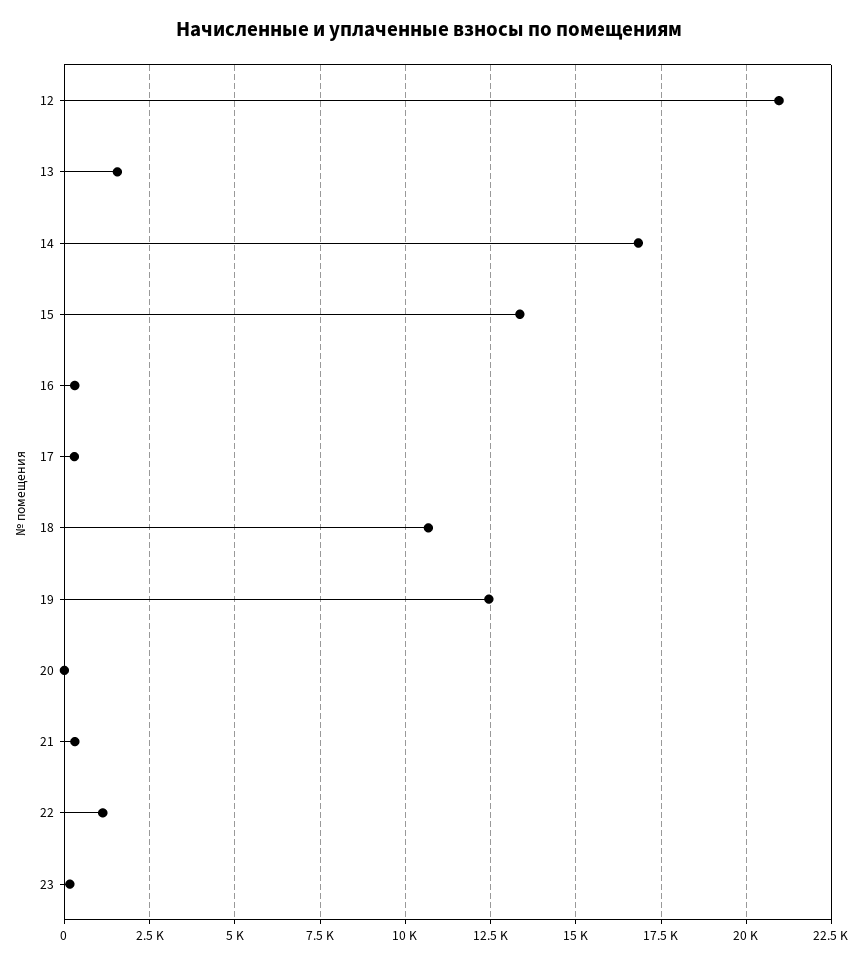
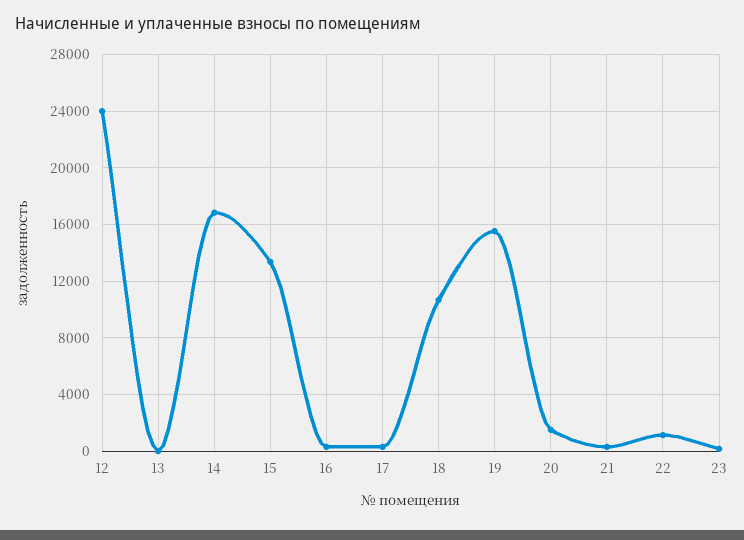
12: 21000 -> 24000
13: 1500 -> 0
19: 12500 -> 15500
20: 0 -> 1500

